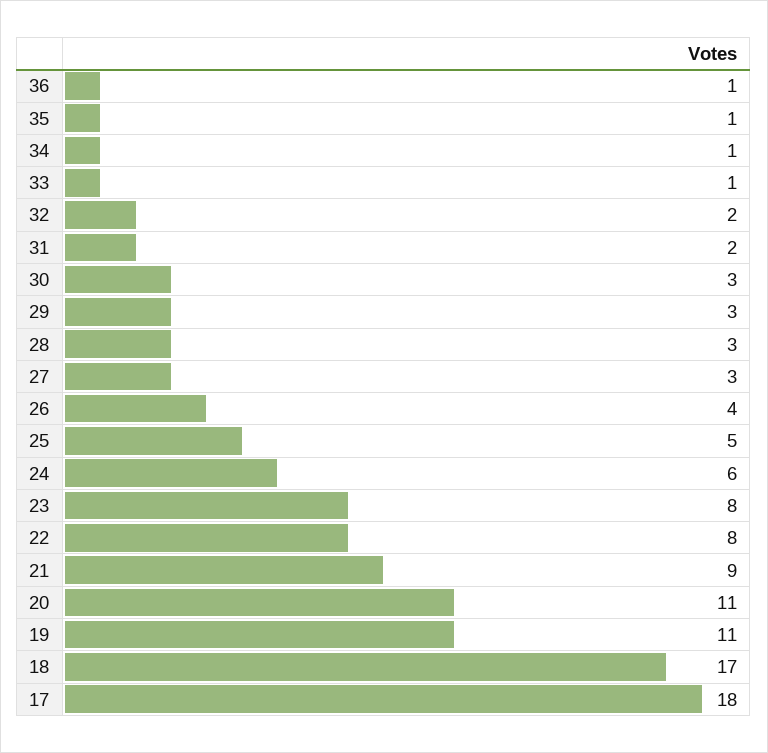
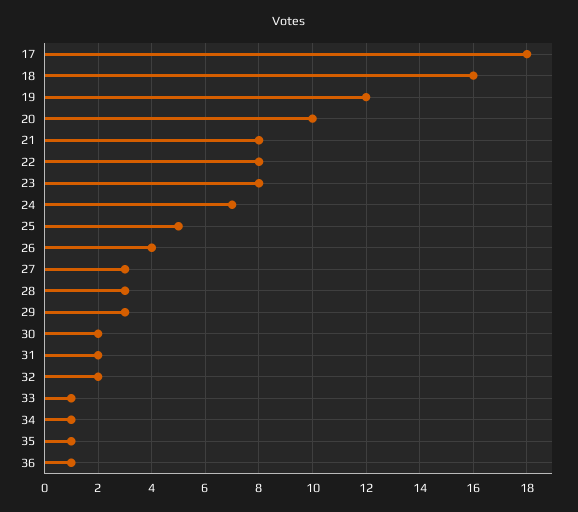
30: 3 -> 2
24: 6 -> 7
21: 9 -> 8
20: 11 -> 10
19: 11 -> 12
18: 17 -> 16

